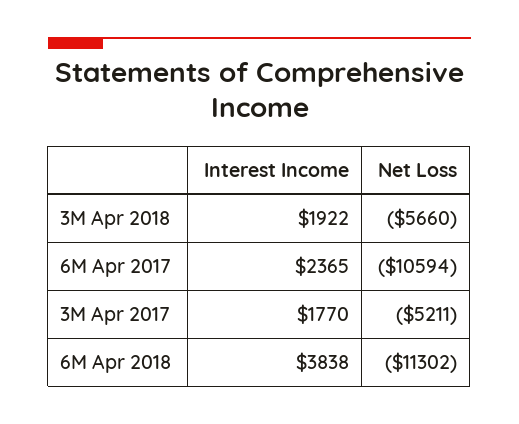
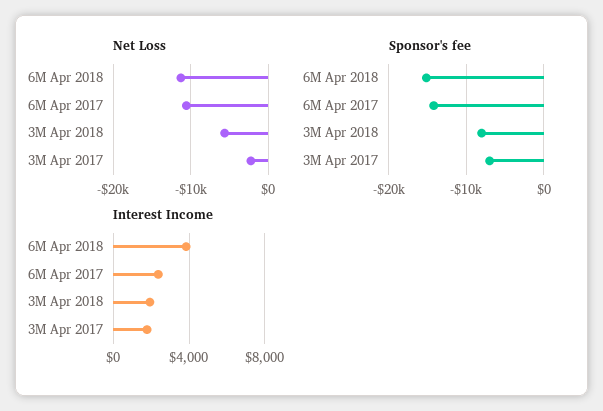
Net Loss, 3M Apr 2017: -5211 -> -2000
Sponsor's fee, 6M Apr 2018: none -> -15000
Sponsor's fee, 6M Apr 2017: none -> -14000
Sponsor's fee, 3M Apr 2018: none -> -8000
Sponsor's fee, 3M Apr 2017: none -> -7000

